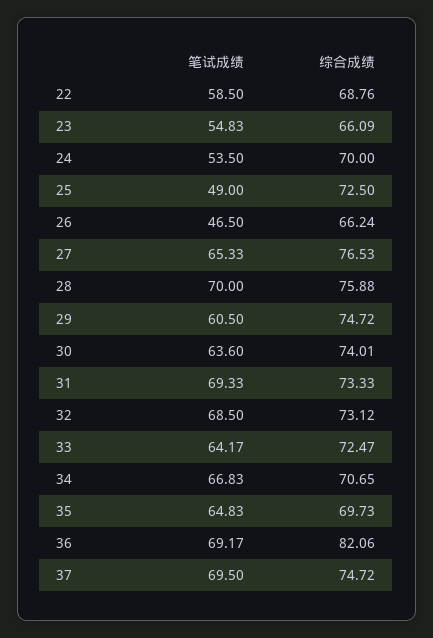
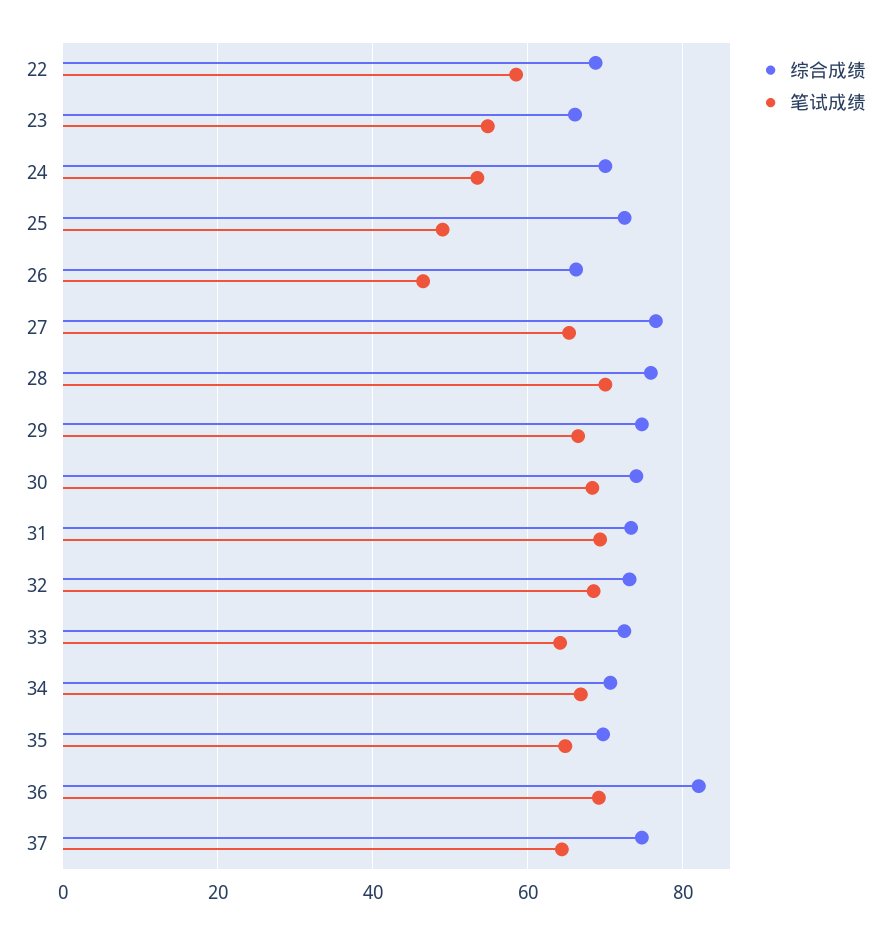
笔试成绩, 29: 60.5 -> 66
笔试成绩, 30: 63.6 -> 68
笔试成绩, 37: 69.5 -> 64

